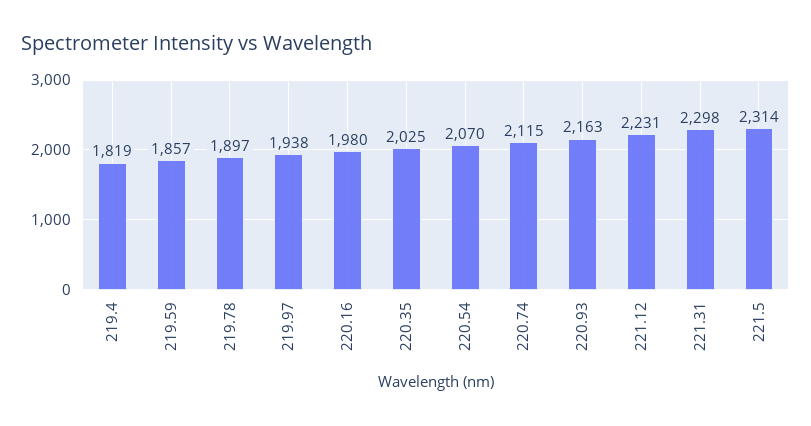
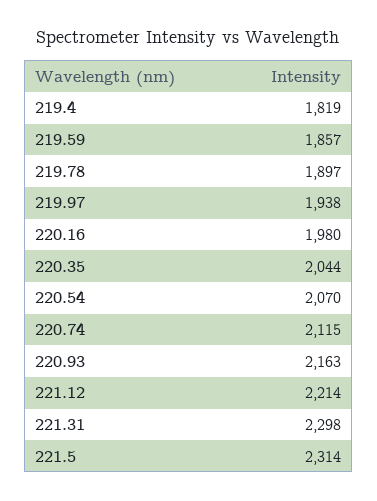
220.35: 2025 -> 2044
221.12: 2231 -> 2214

